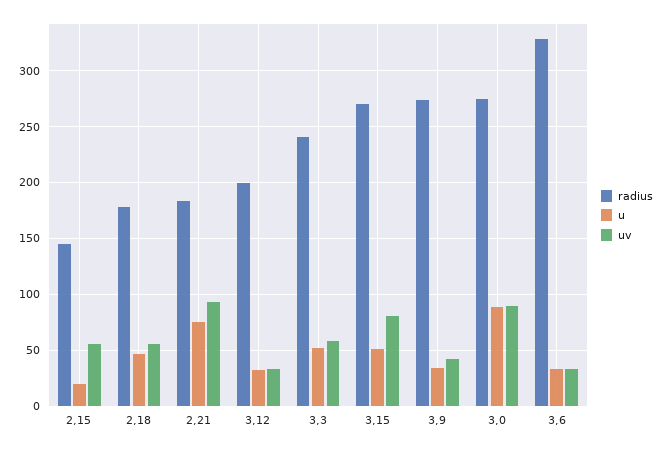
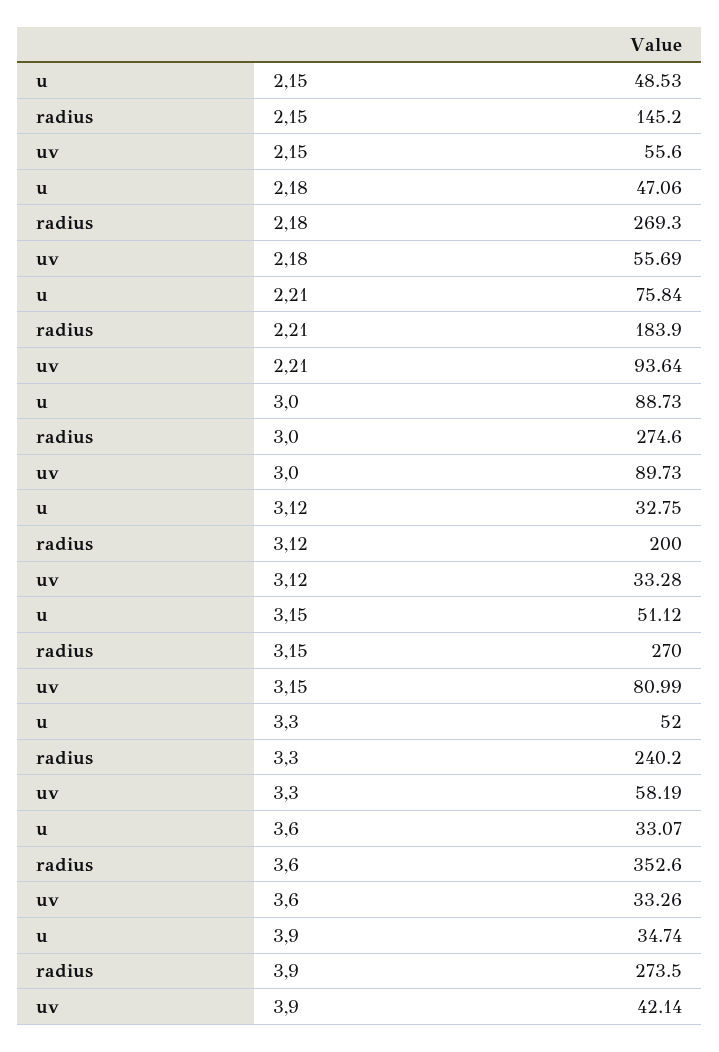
u, 2,15: 20 -> 48.53
radius, 2,18: 180 -> 269.3
radius, 3,6: 330 -> 352.6

